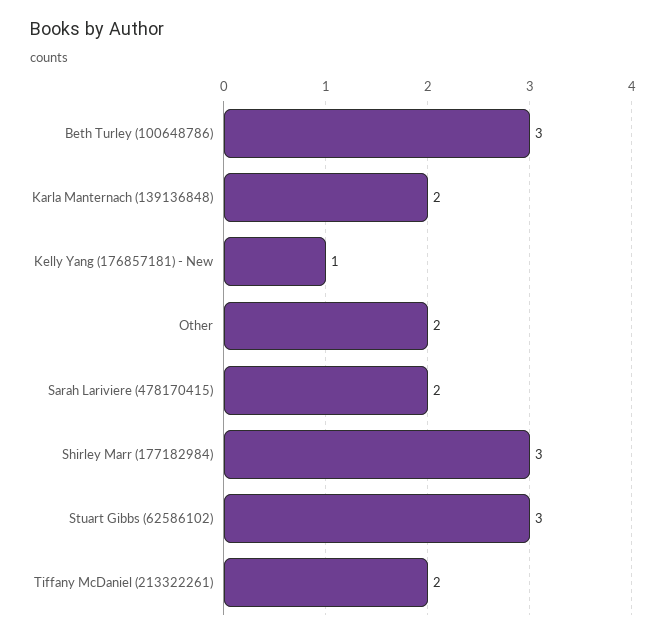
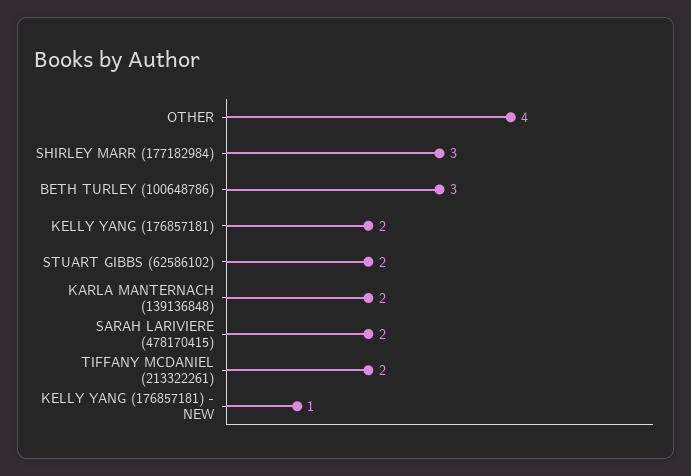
Other: 2 -> 4
Stuart Gibbs (62586102): 3 -> 2
KELLY YANG (176857181): none -> 2

